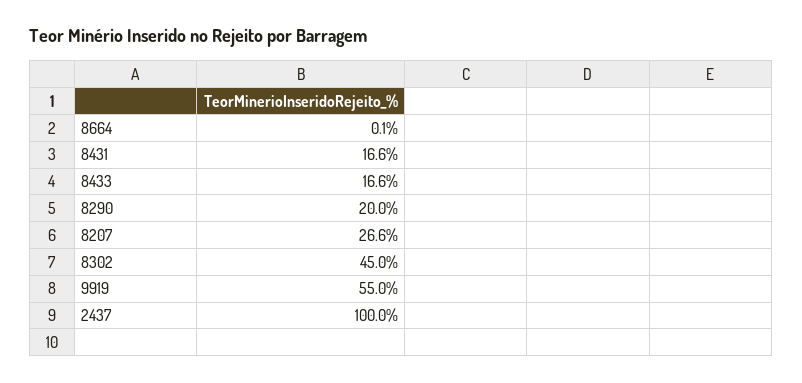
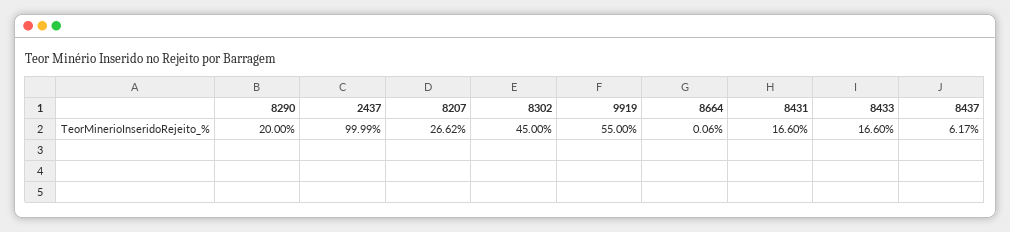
8437: none -> 6.17

